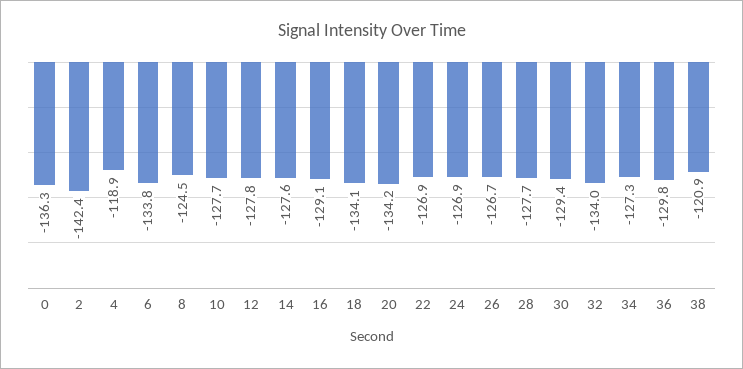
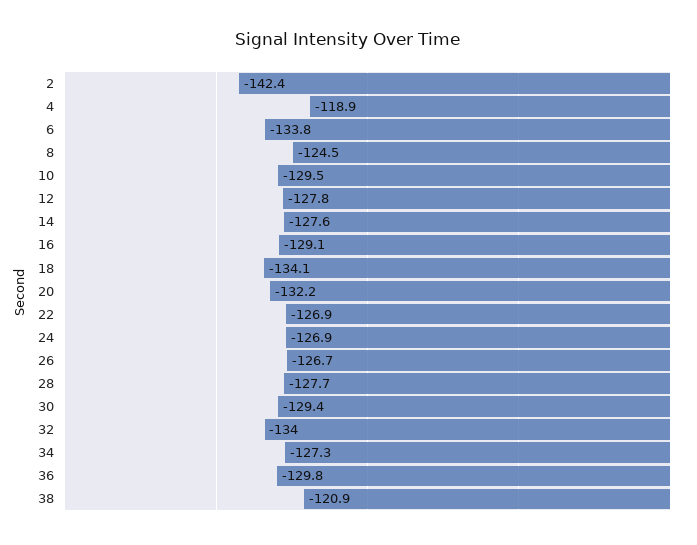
0: -136.3 -> none
10: -127.7 -> -129.5
20: -134.2 -> -132.2

